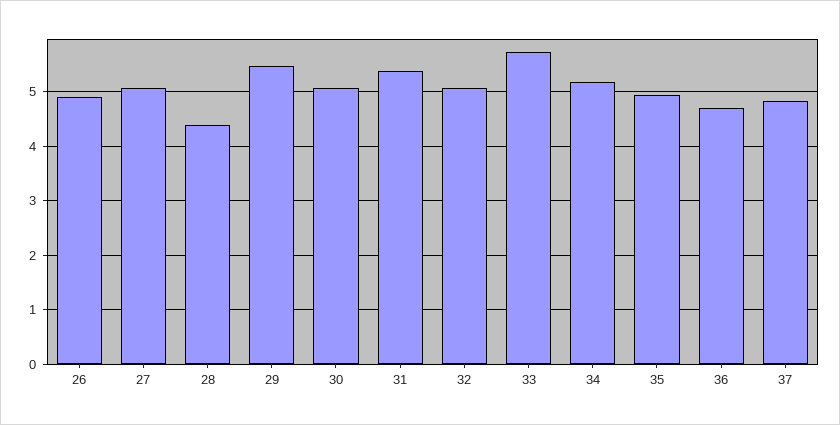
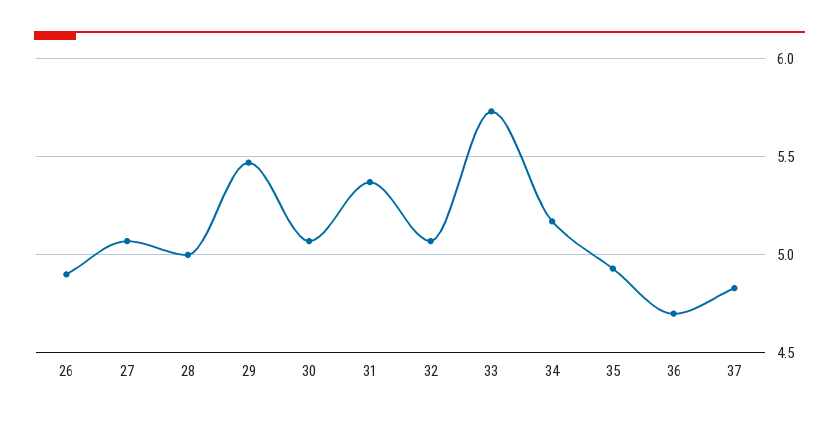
28: 4.4 -> 5

